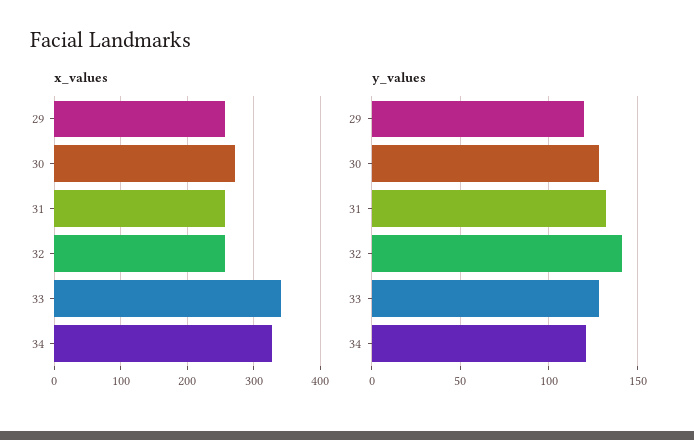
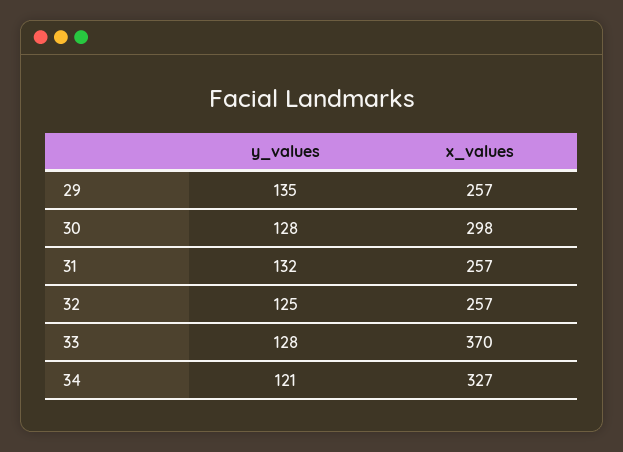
x_values, 30: 270 -> 298
x_values, 33: 340 -> 370
y_values, 29: 120 -> 135
y_values, 32: 140 -> 125

